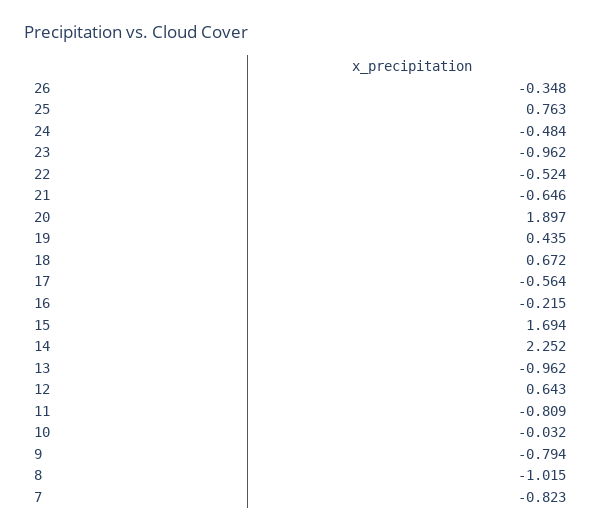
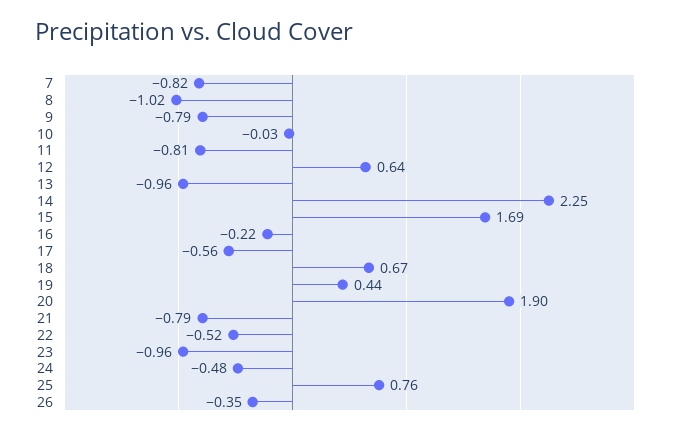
21: -0.646 -> -0.79

